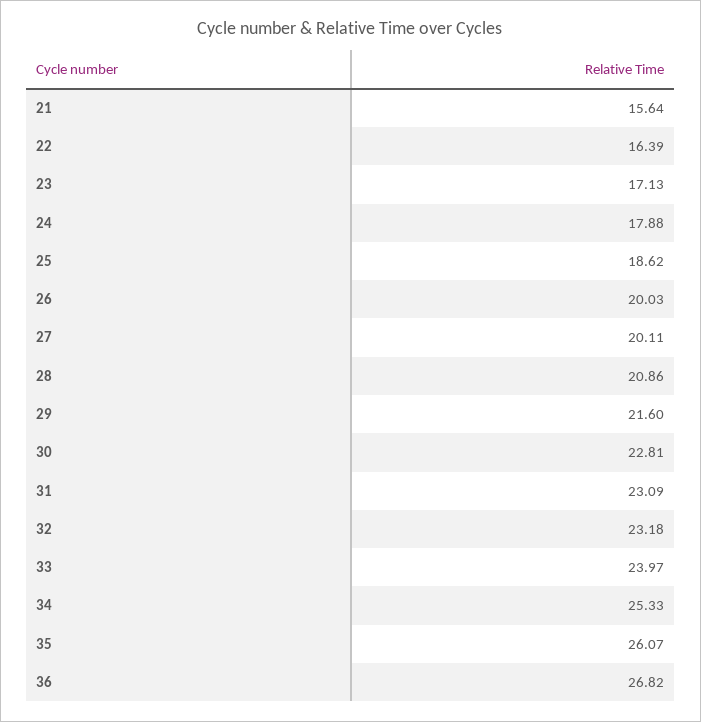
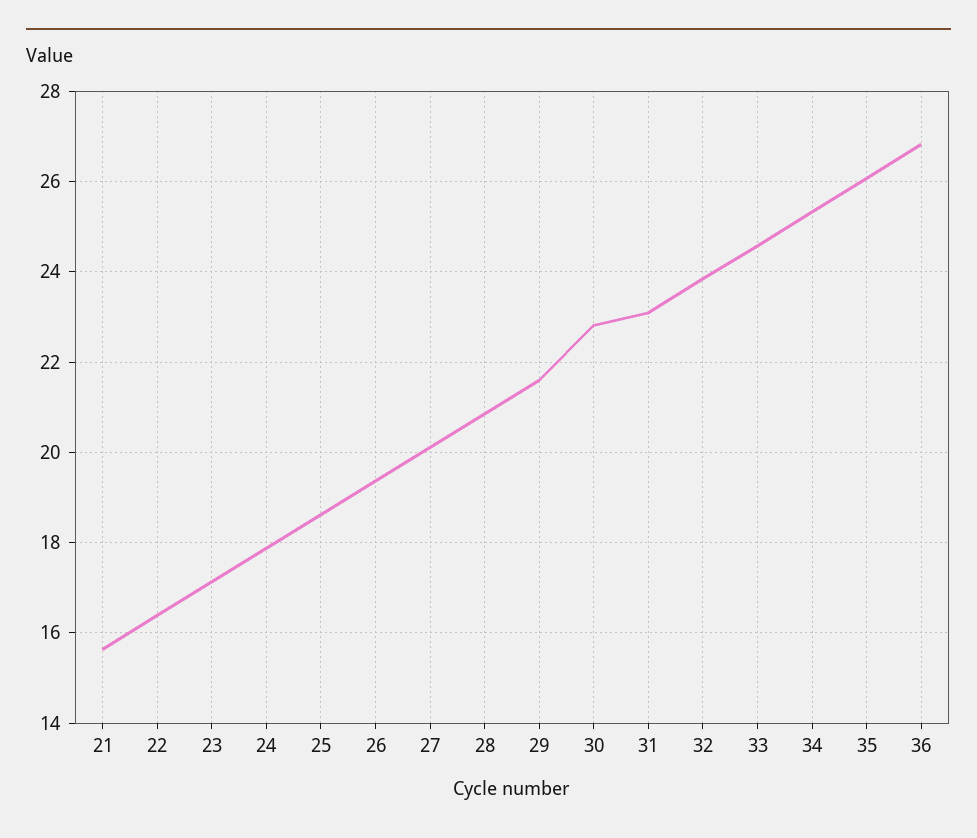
26: 20.03 -> 19.4
32: 23.18 -> 23.8
33: 23.97 -> 24.6

